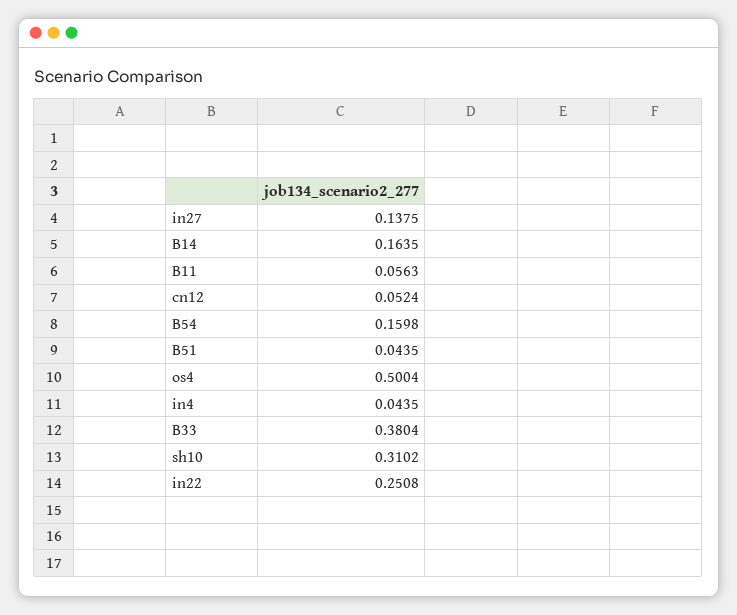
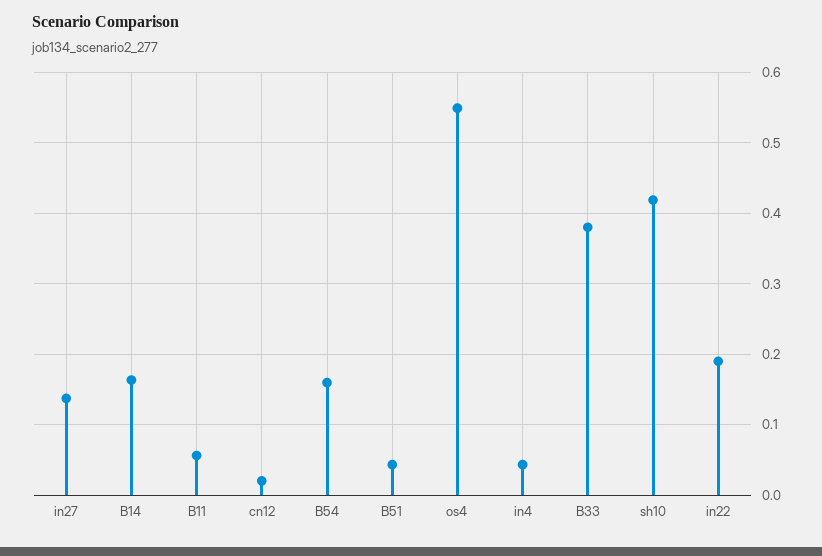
cn12: 0.0524 -> 0.02
os4: 0.5004 -> 0.55
sh10: 0.3102 -> 0.42
in22: 0.2508 -> 0.19

